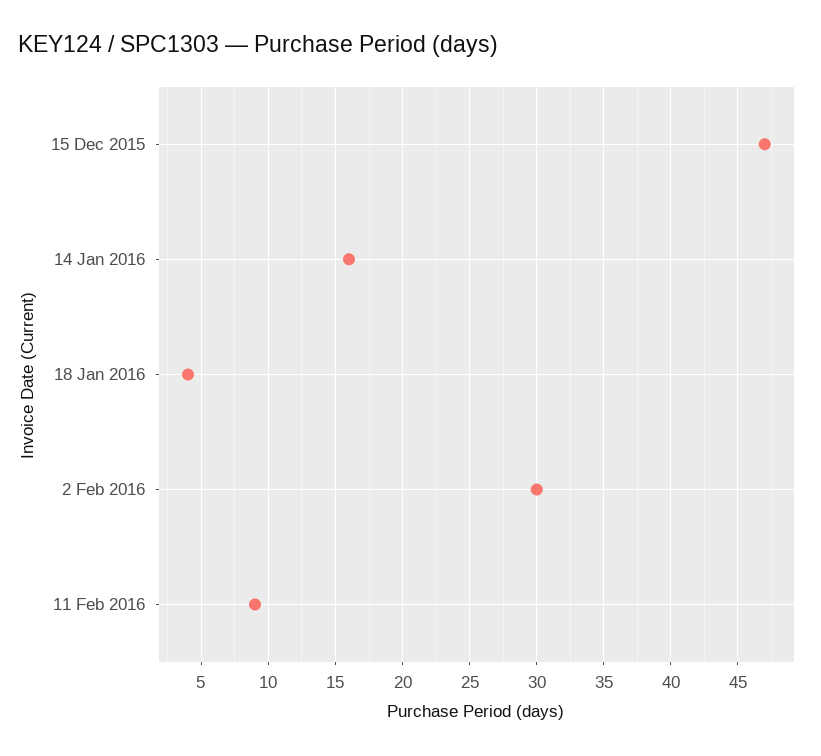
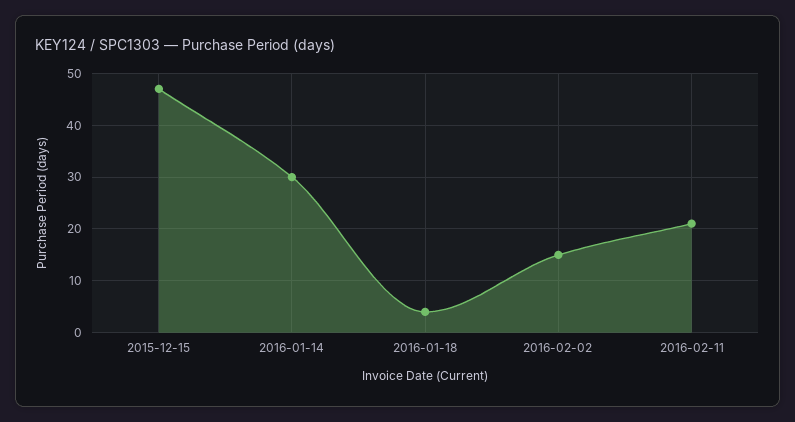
14 Jan 2016: 16 -> 30
2 Feb 2016: 30 -> 15
11 Feb 2016: 9 -> 20

